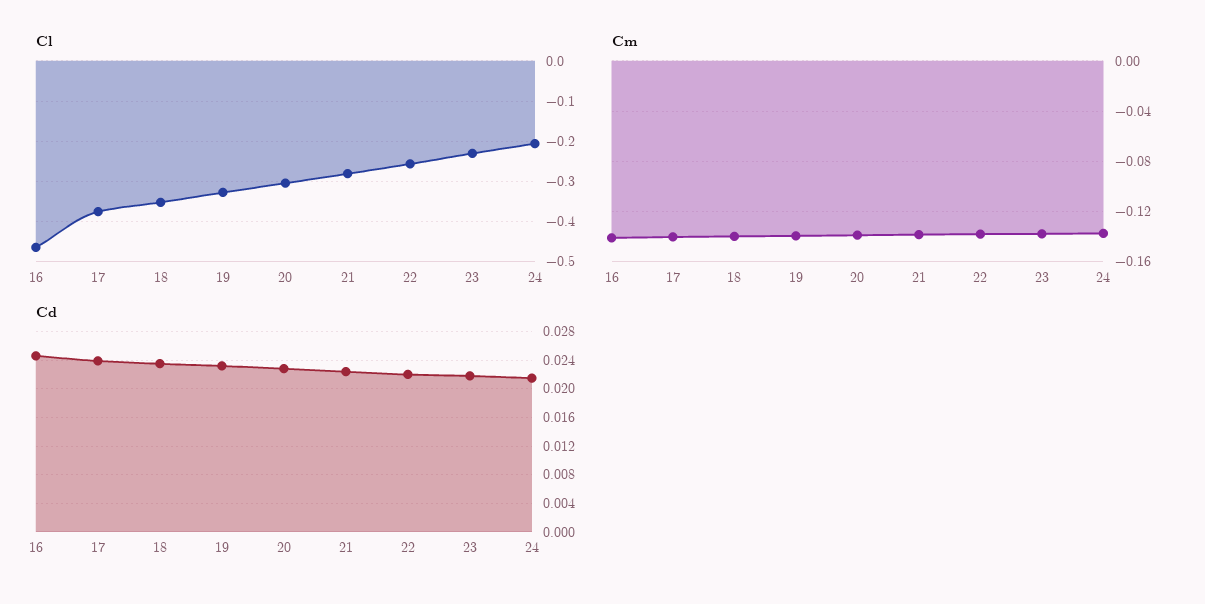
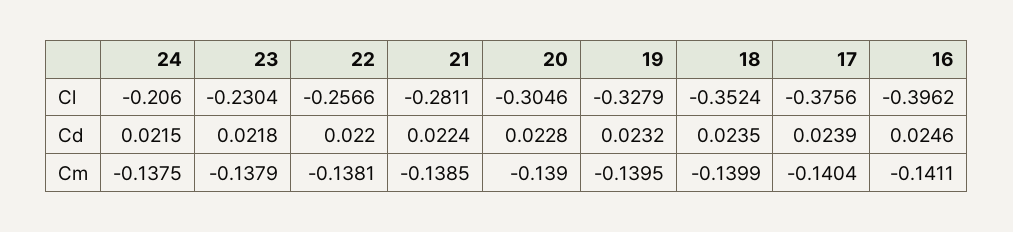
Cl, 16: -0.46 -> -0.3962

